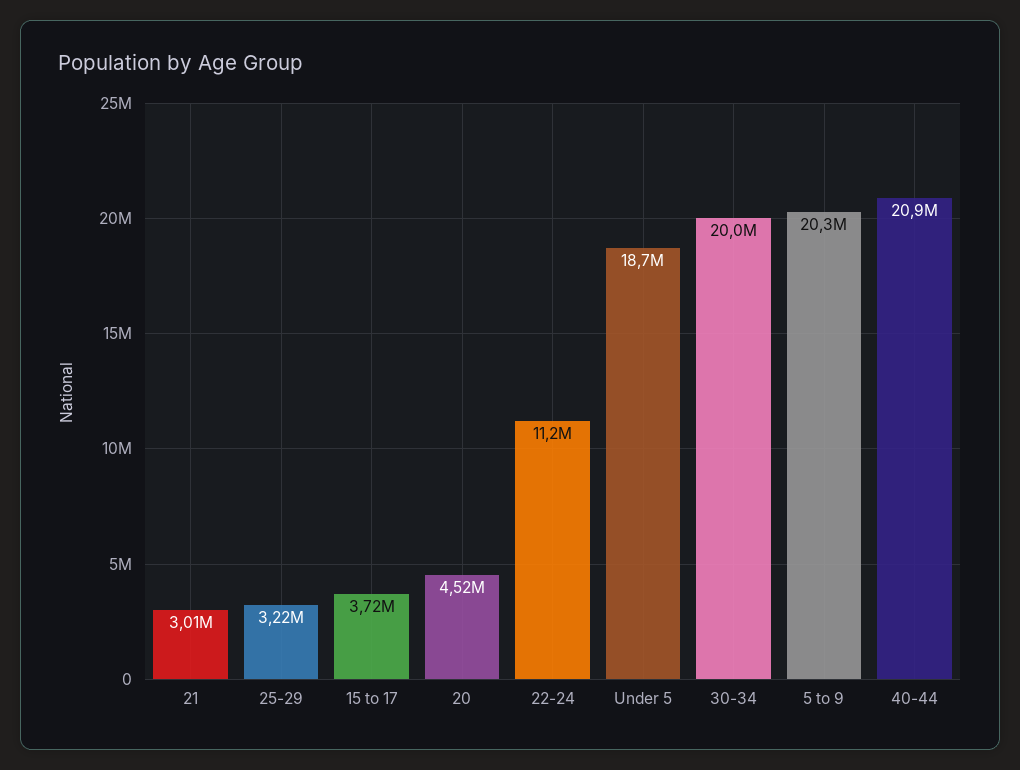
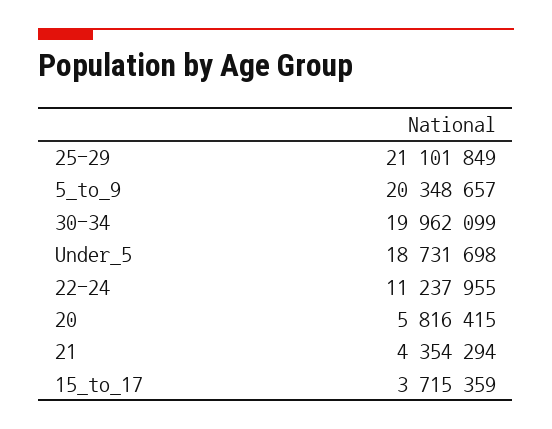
21: 3010000 -> 4354294
25-29: 3220000 -> 21101849
20: 4520000 -> 5816415
40-44: 20900000 -> none

